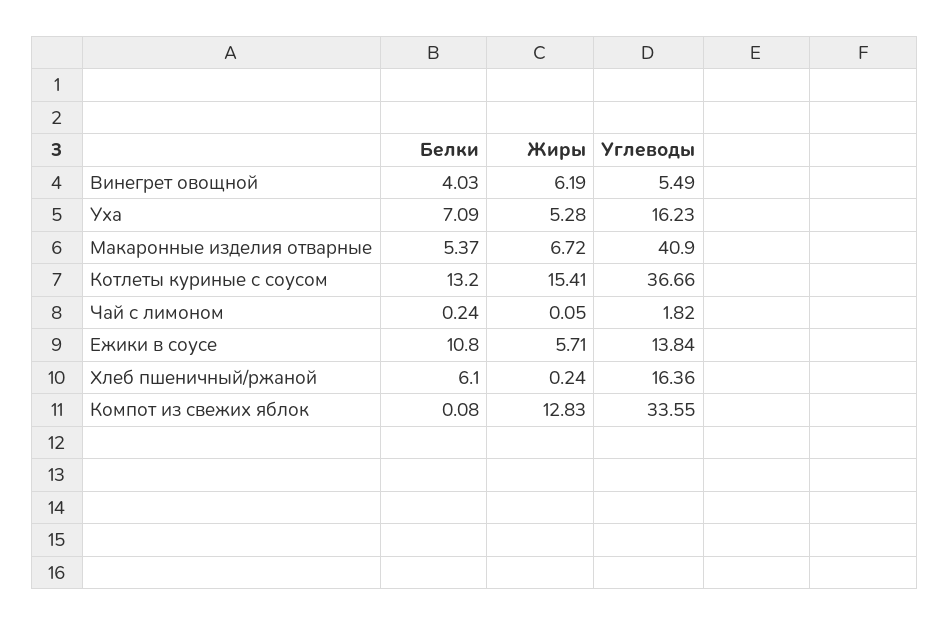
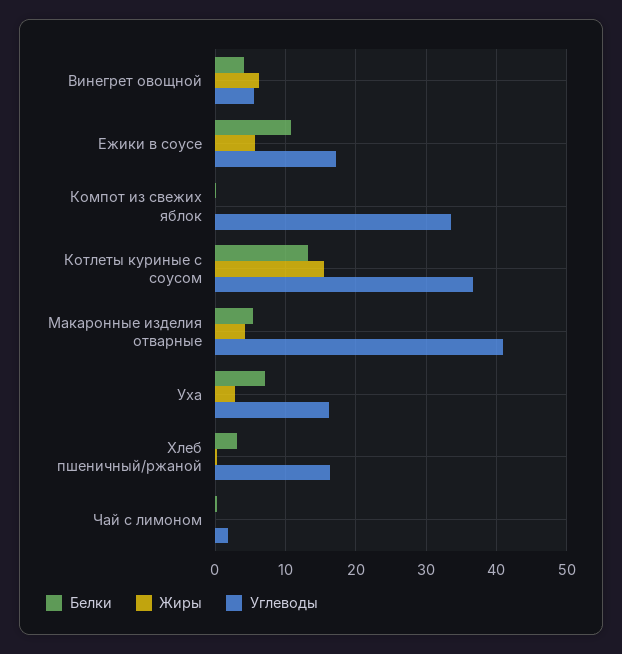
Жиры, Уха: 5.28 -> 3
Жиры, Макаронные изделия отварные: 6.72 -> 4
Углеводы, Ежики в соусе: 13.84 -> 17
Белки, Хлеб пшеничный/ржаной: 6.1 -> 3
Жиры, Компот из свежих яблок: 12.83 -> 0

